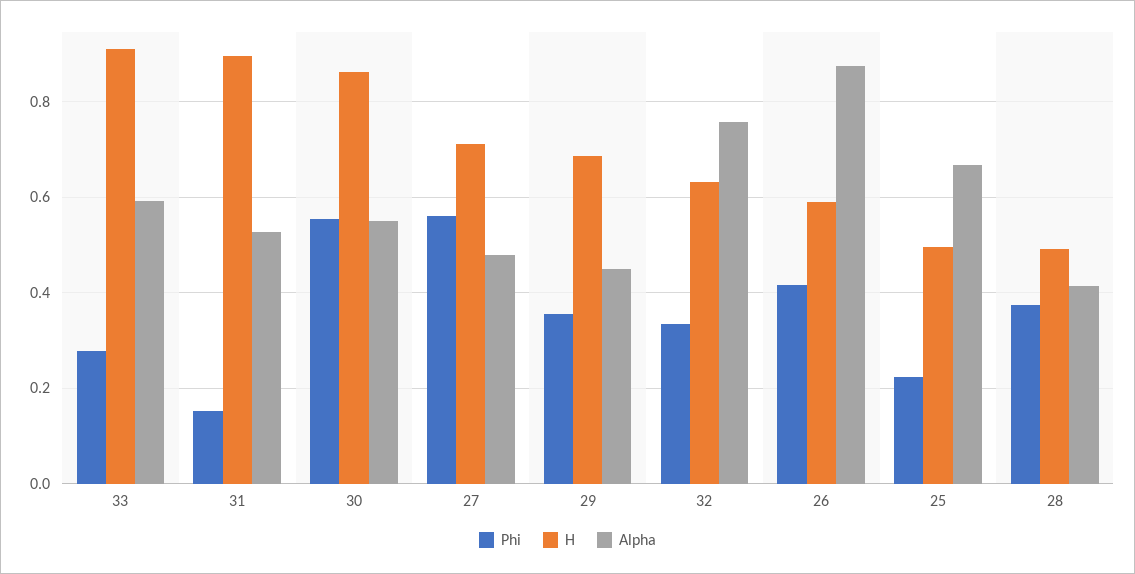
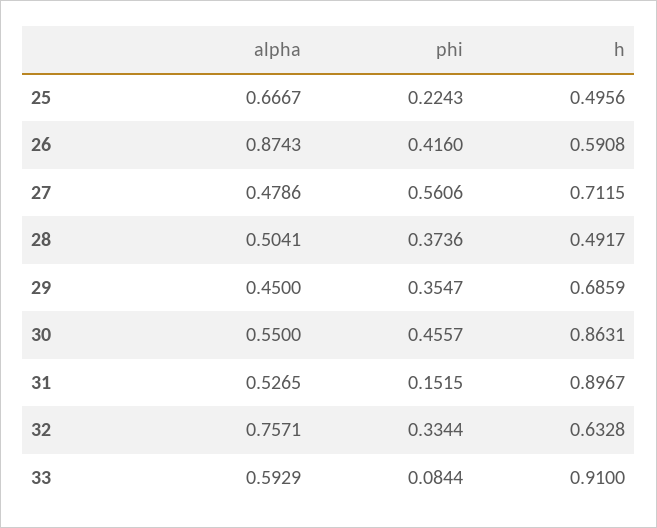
Phi, 33: 0.28 -> 0.0844
Phi, 30: 0.56 -> 0.4557
Alpha, 28: 0.42 -> 0.5041

